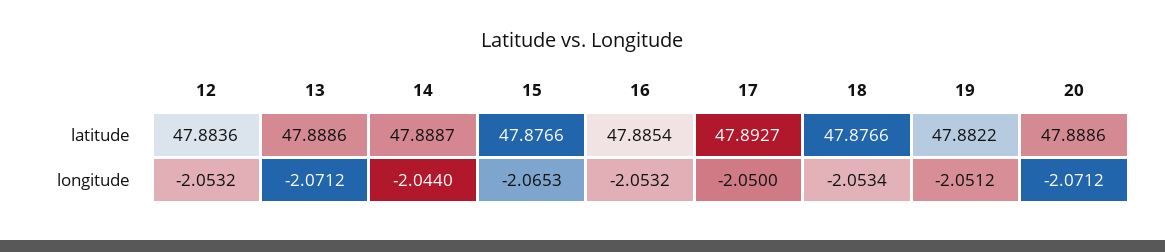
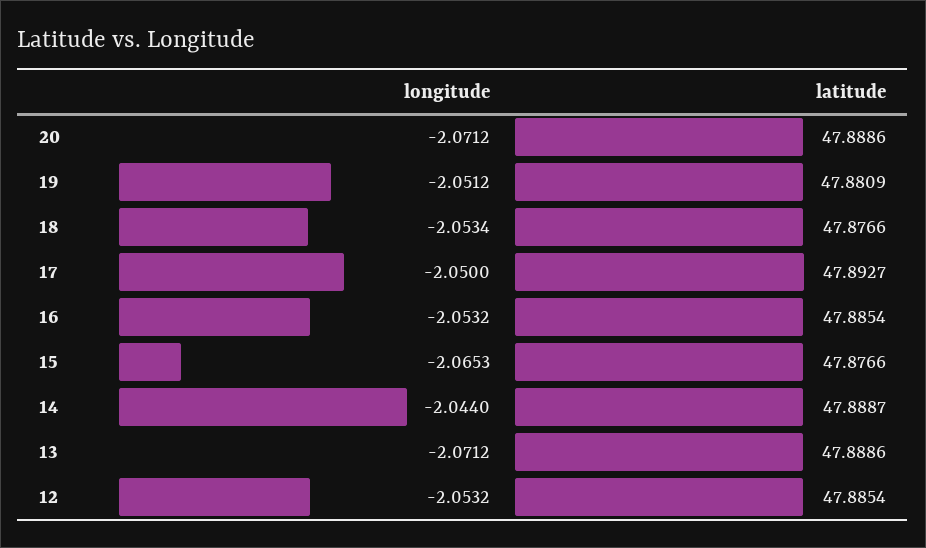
12, latitude: 47.8836 -> 47.8854
19, latitude: 47.8822 -> 47.8809

